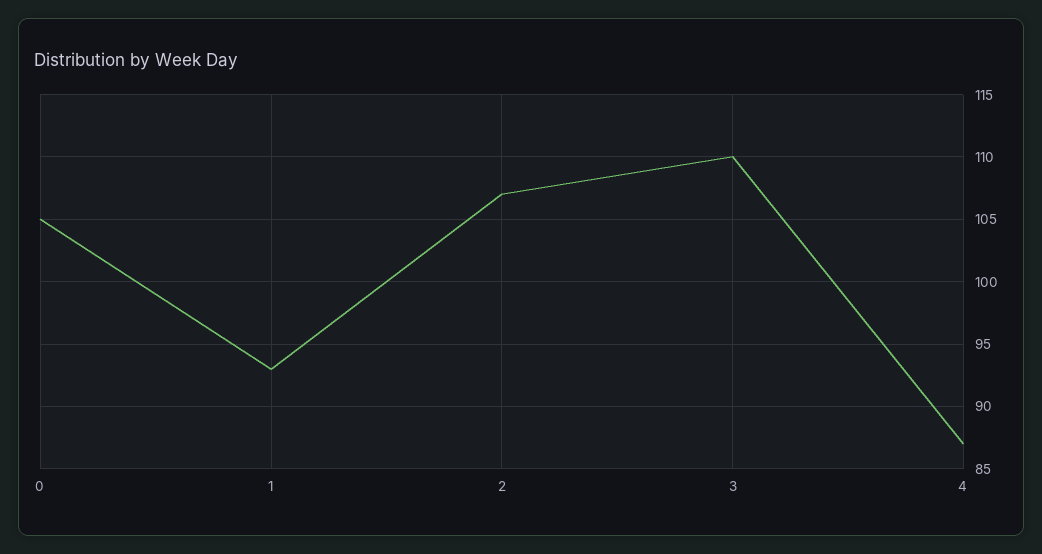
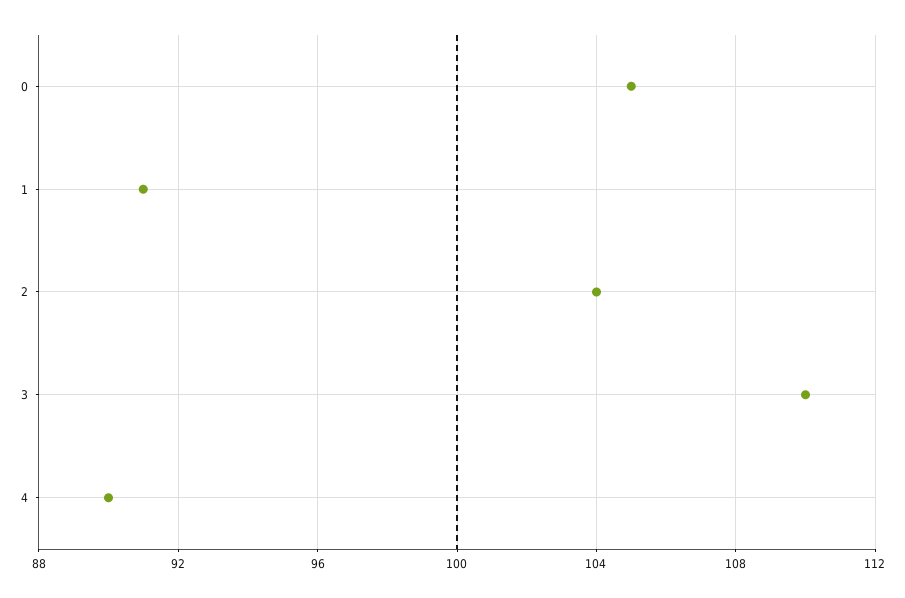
1: 93 -> 91
2: 107 -> 104
4: 87 -> 90

